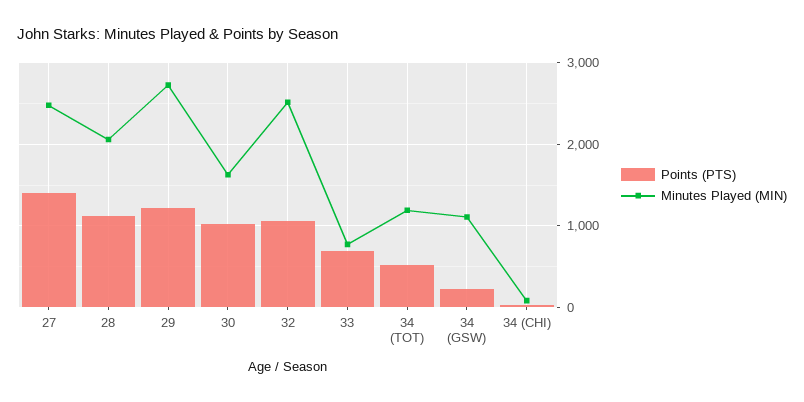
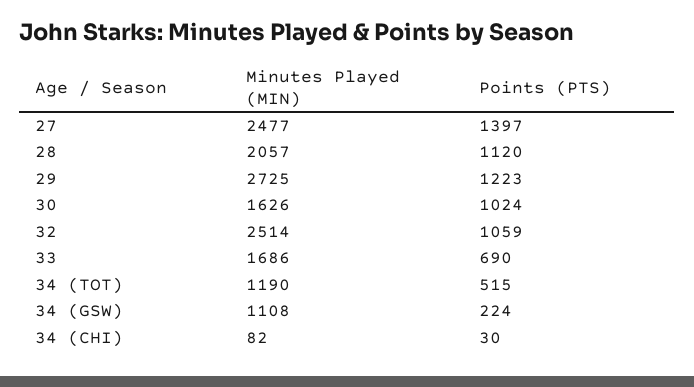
Minutes Played (MIN), 33: 800 -> 1686

